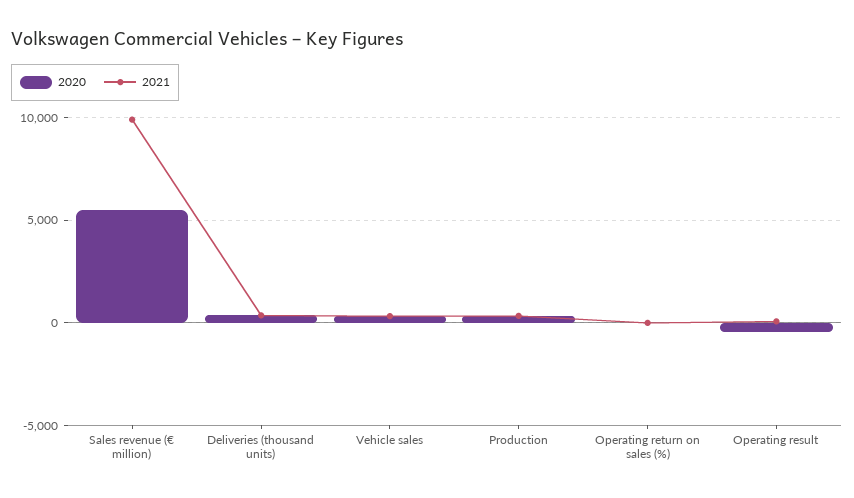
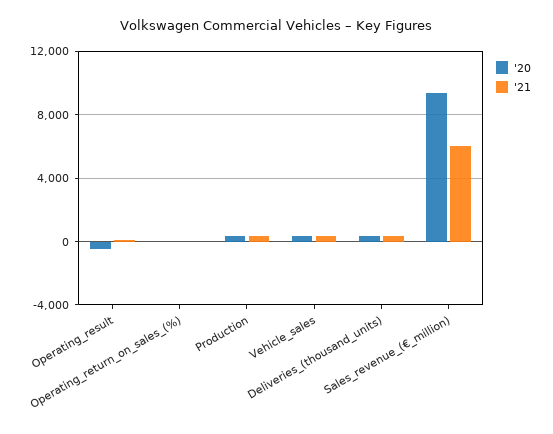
2020, Sales revenue (€ million): 5500 -> 9500
2021, Sales revenue (€ million): 10000 -> 6000

